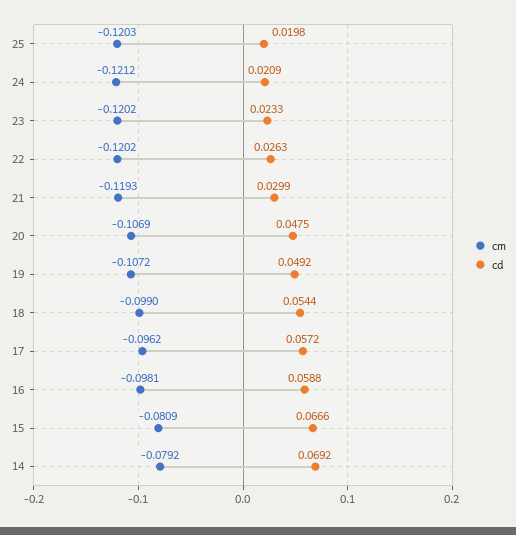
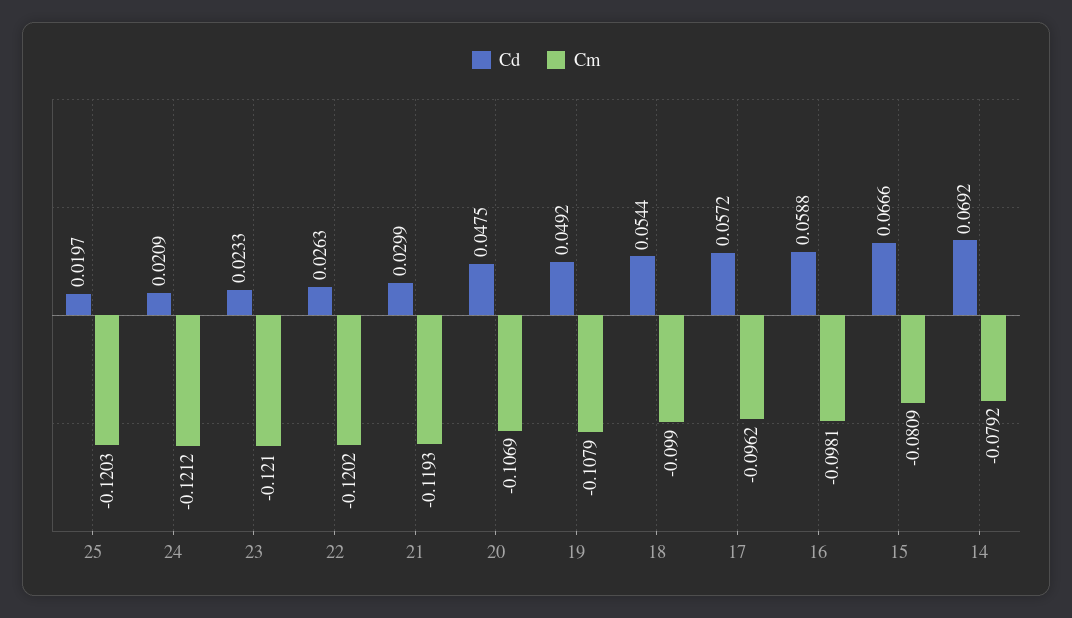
cd, 25: 0.0198 -> 0.0197
cm, 23: -0.1202 -> -0.121
cm, 19: -0.1072 -> -0.1079

